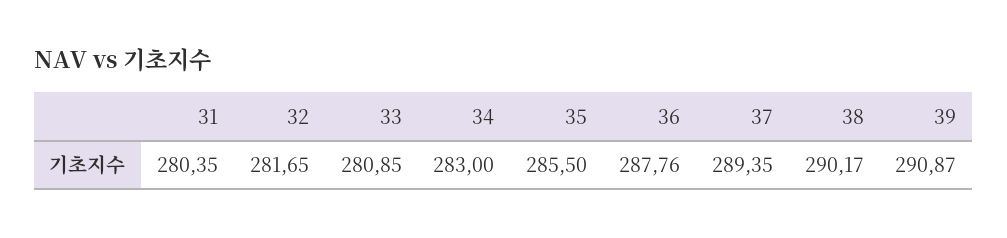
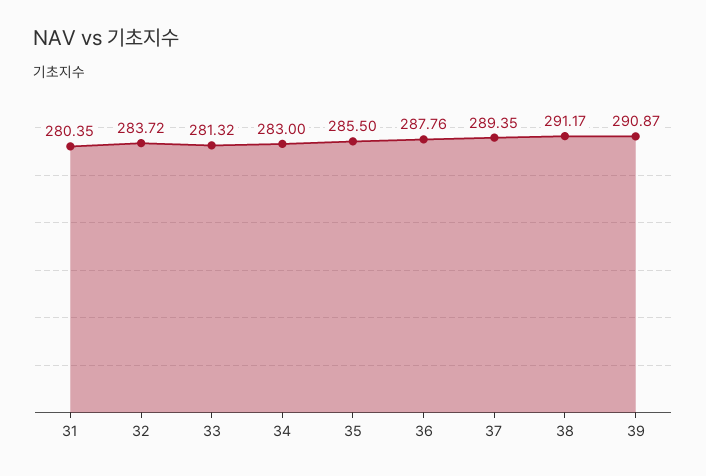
32: 281.65 -> 283.72
33: 280.85 -> 281.32
38: 290.17 -> 291.17

